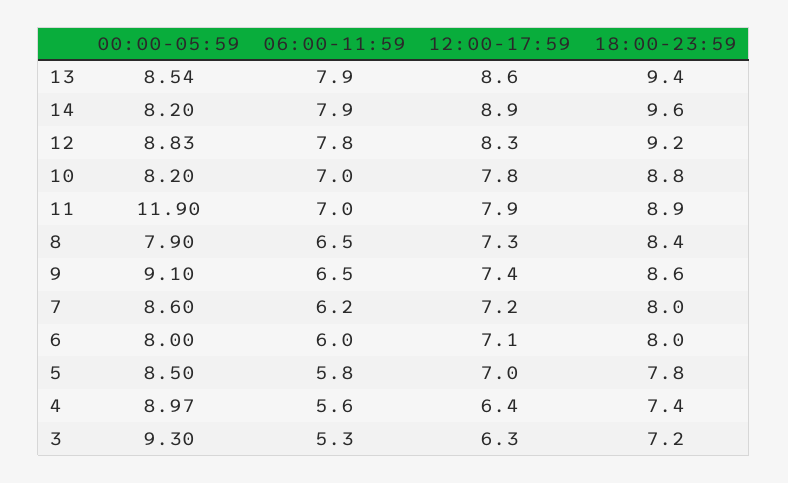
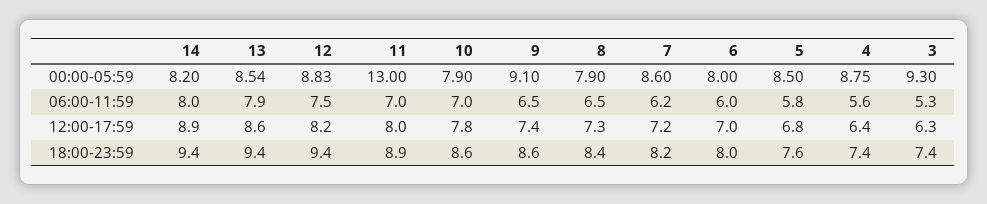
06:00-11:59, 14: 7.9 -> 8
18:00-23:59, 14: 9.6 -> 9.4
06:00-11:59, 12: 7.8 -> 7.5
12:00-17:59, 12: 8.3 -> 8.2
18:00-23:59, 12: 9.2 -> 9.4
00:00-05:59, 10: 8.2 -> 7.9
18:00-23:59, 10: 8.8 -> 8.6
00:00-05:59, 11: 11.9 -> 13
12:00-17:59, 11: 7.9 -> 8
18:00-23:59, 7: 8 -> 8.2
12:00-17:59, 6: 7.1 -> 7
12:00-17:59, 5: 7 -> 6.8
18:00-23:59, 5: 7.8 -> 7.6
00:00-05:59, 4: 8.97 -> 8.75
18:00-23:59, 3: 7.2 -> 7.4

